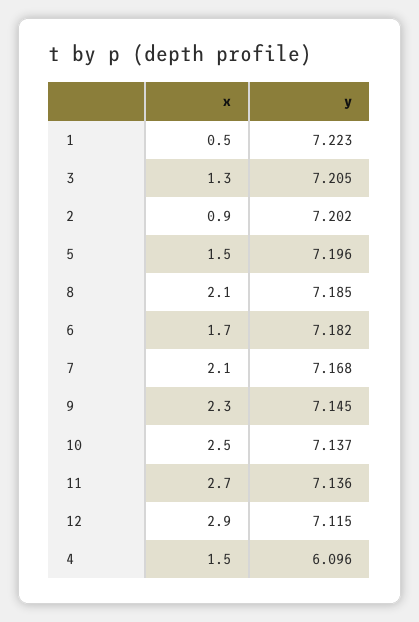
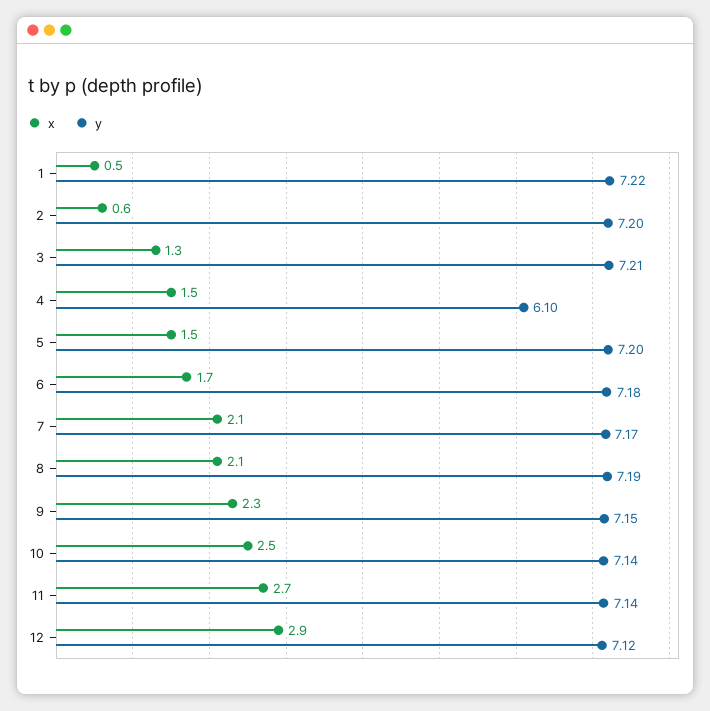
x, 2: 0.9 -> 0.6

